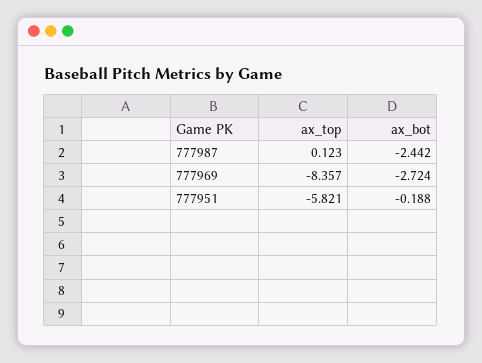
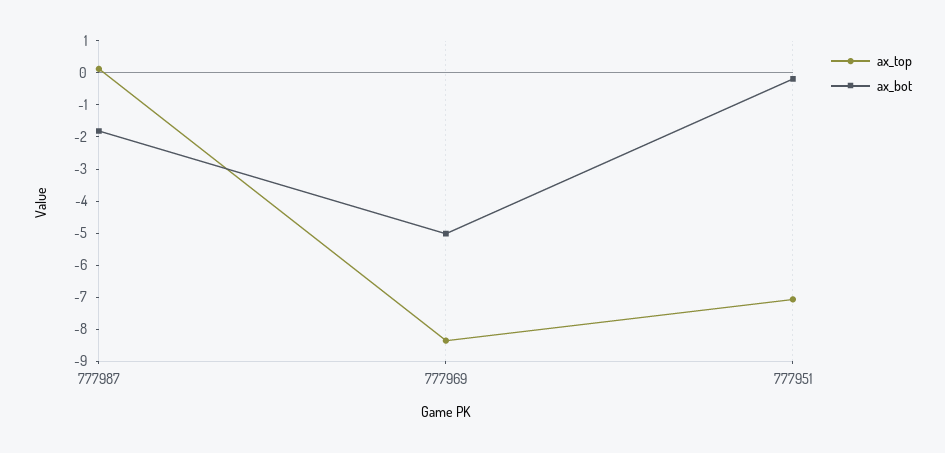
ax_bot, 777987: -2.442 -> -1.75
ax_bot, 777969: -2.724 -> -5
ax_top, 777951: -5.821 -> -7

